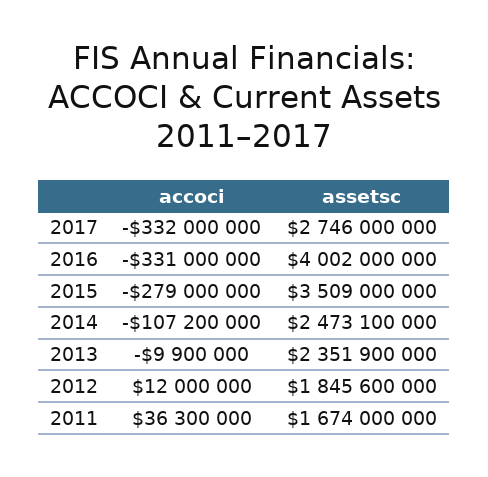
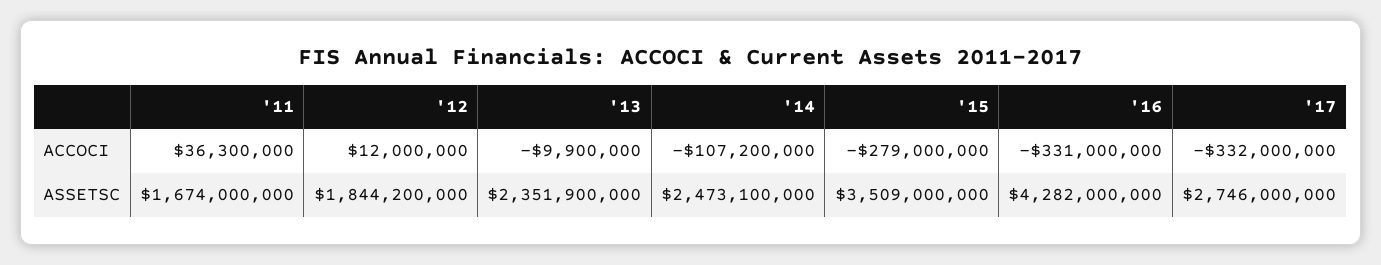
assetsc, 2016: 4002000000 -> 4282000000
assetsc, 2012: 1845600000 -> 1844200000

